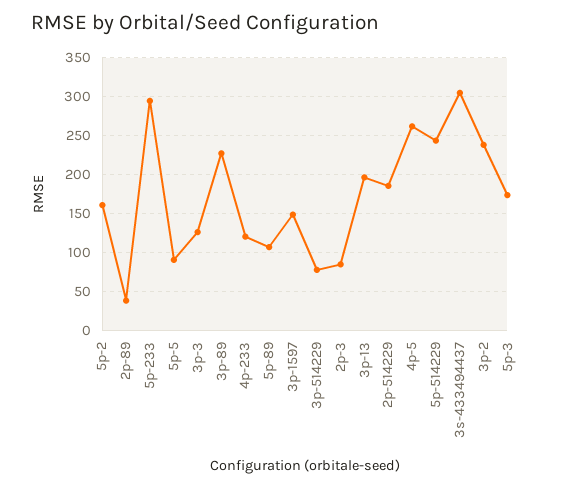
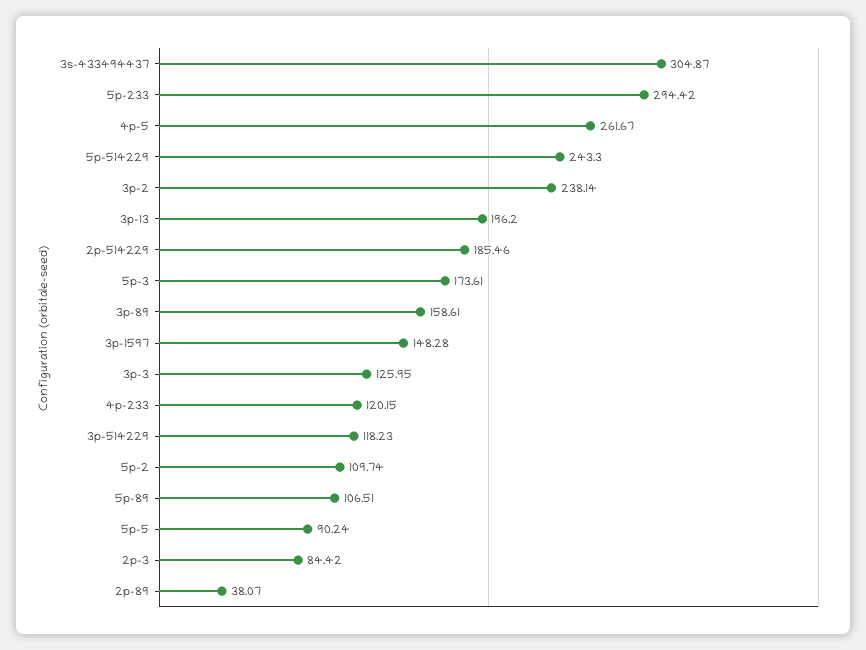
5p-2: 160 -> 109.74
3p-89: 230 -> 158.61
3p-514229: 80 -> 118.23

